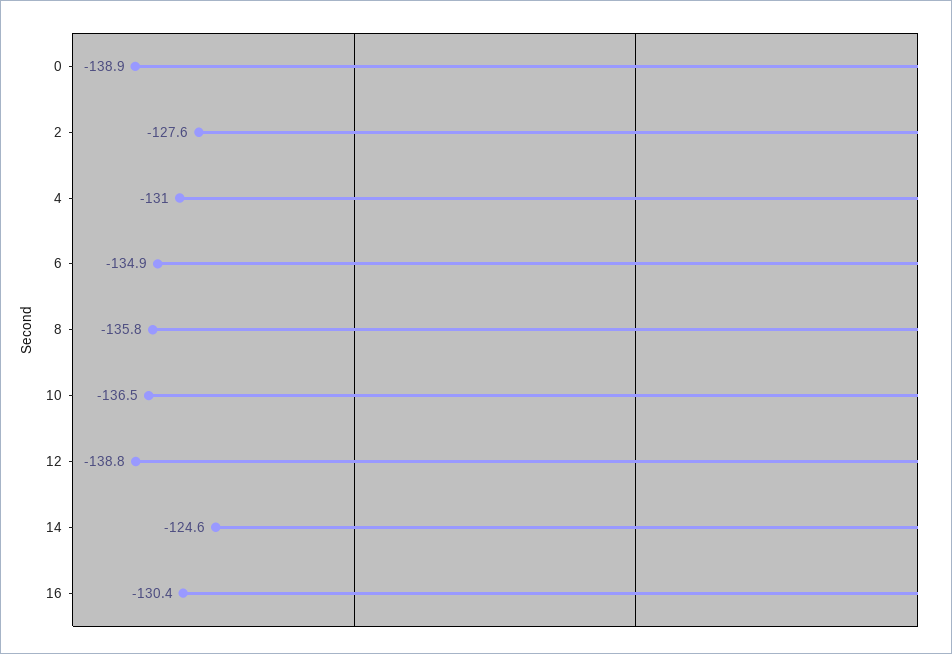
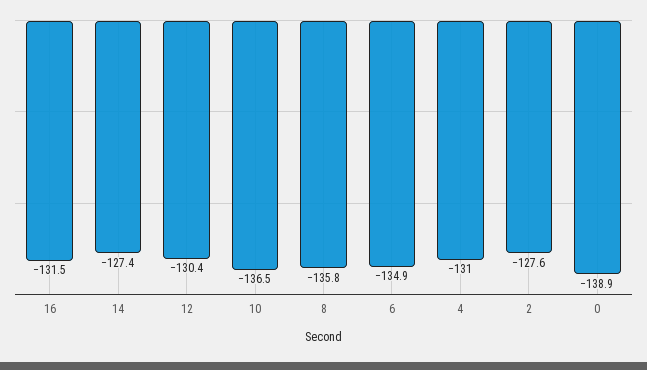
12: -138.8 -> -130.4
14: -124.6 -> -127.4
16: -130.4 -> -131.5

